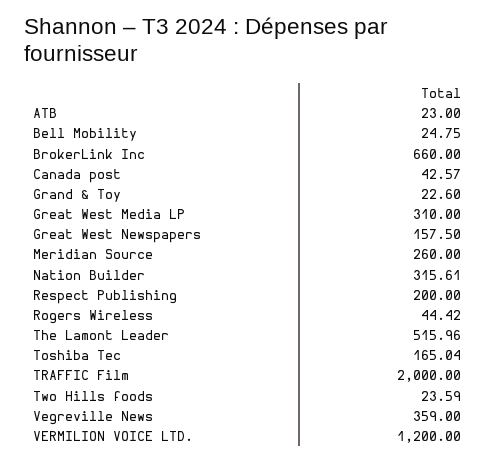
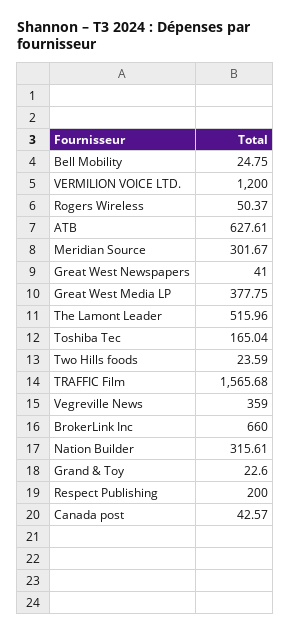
ATB: 23 -> 627.61
Great West Media LP: 310 -> 377.75
Great West Newspapers: 157.5 -> 41
Meridian Source: 260 -> 301.67
Rogers Wireless: 44.42 -> 50.37
TRAFFIC Film: 2000 -> 1565.68

